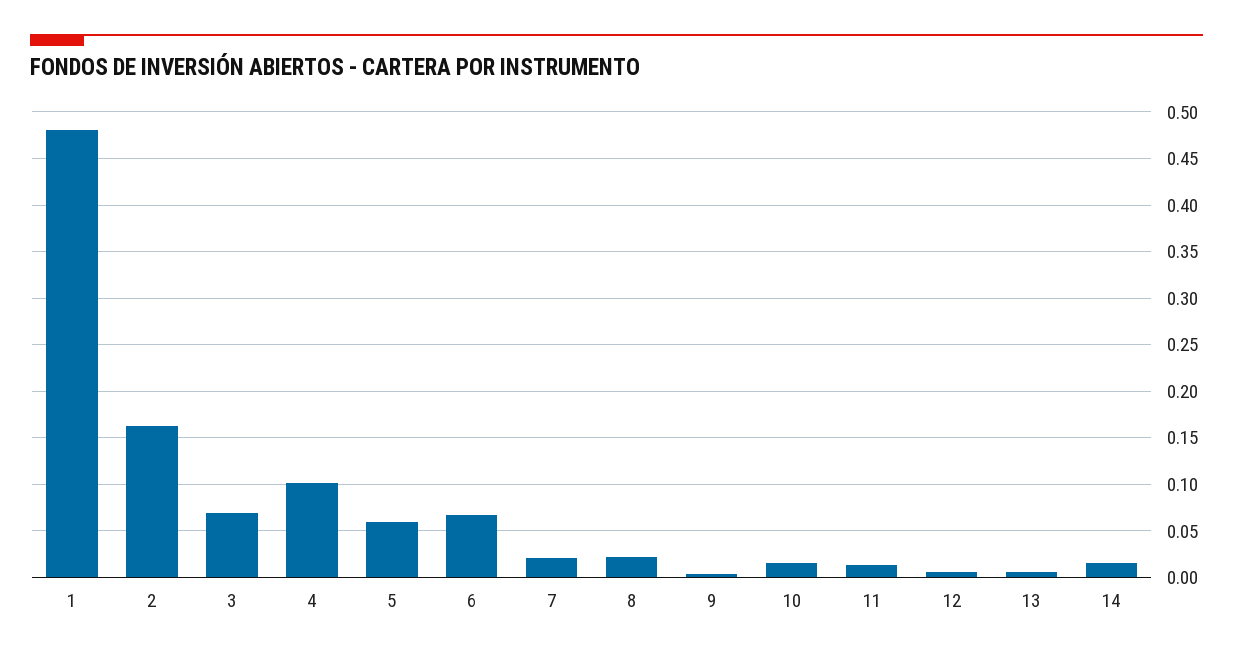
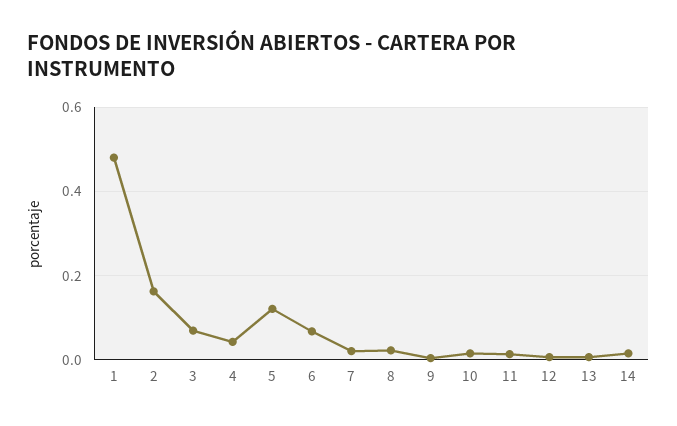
4: 0.1 -> 0.04
5: 0.06 -> 0.12

